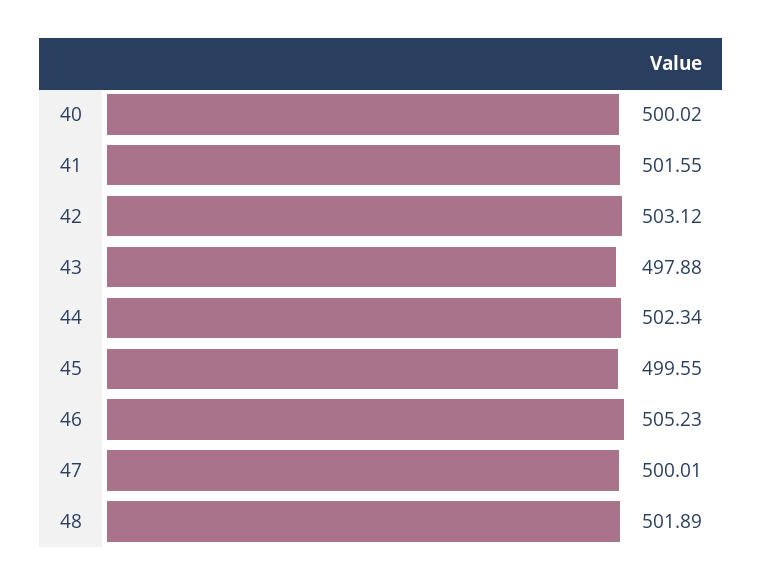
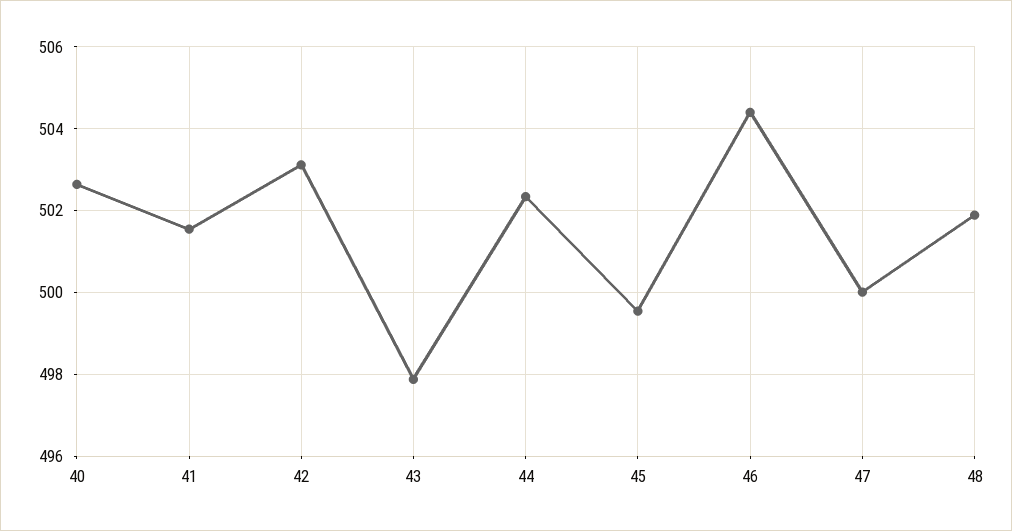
40: 500.02 -> 502.6
46: 505.23 -> 504.4

